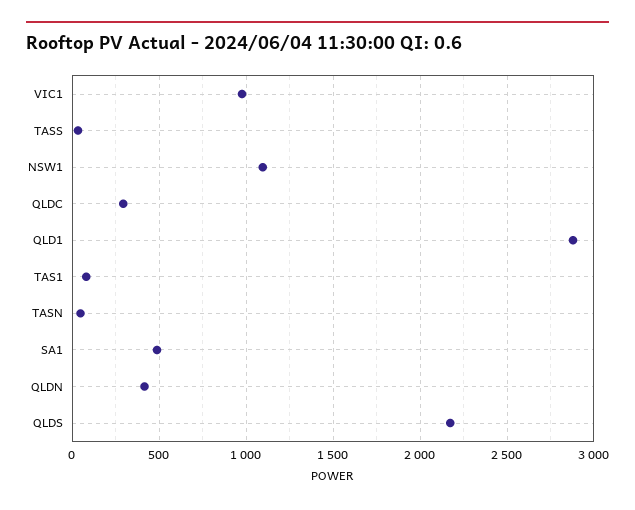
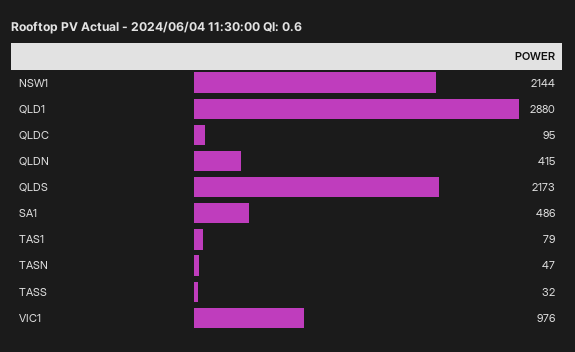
NSW1: 1100 -> 2144
QLDC: 300 -> 95

